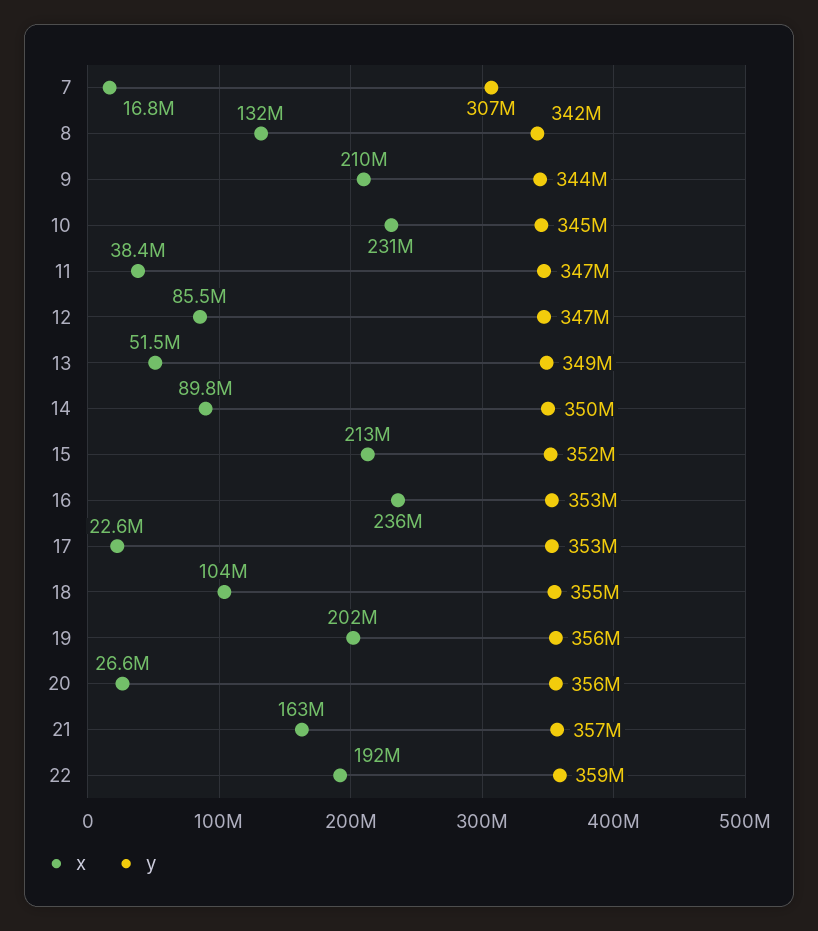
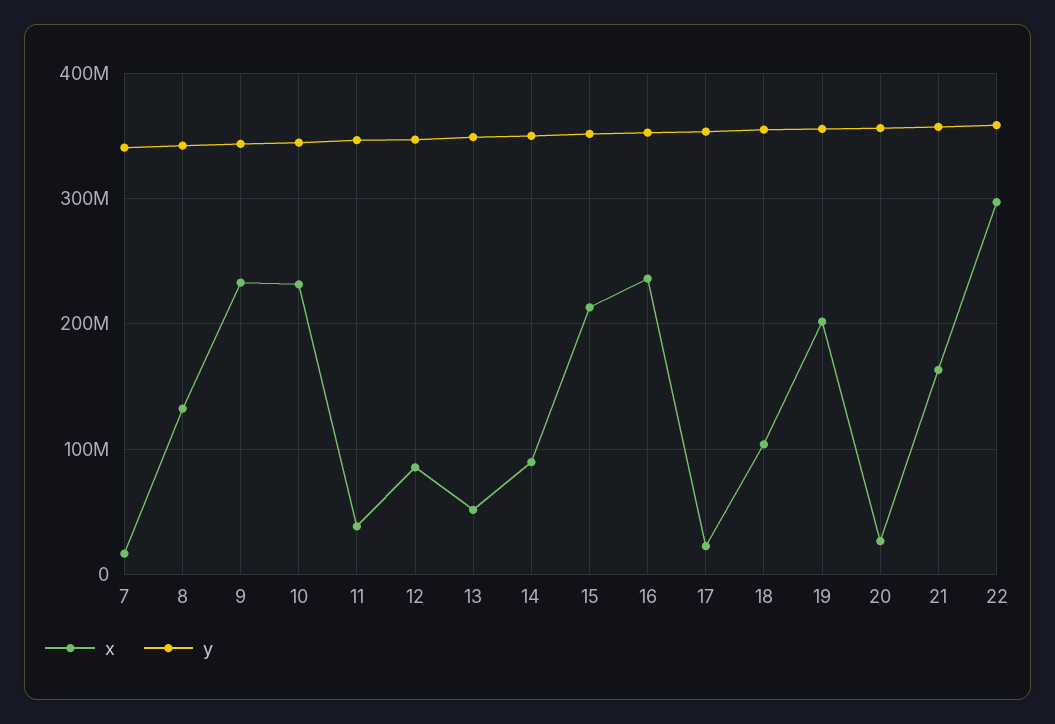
y, 7: 307000000 -> 340000000
x, 9: 210000000 -> 230000000
x, 22: 192000000 -> 300000000

